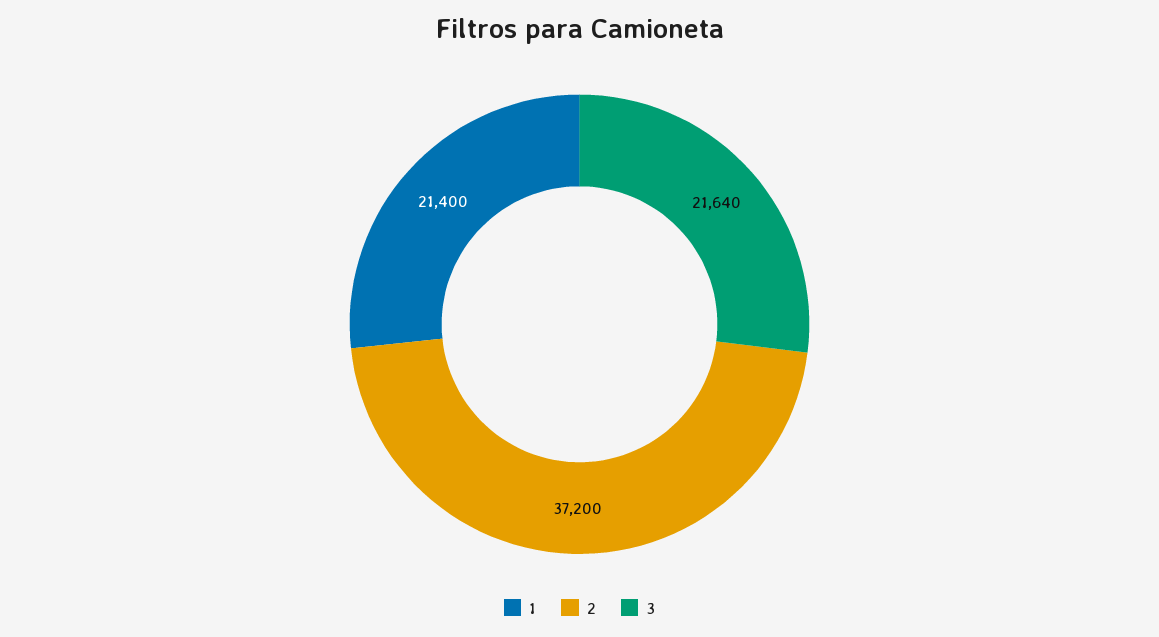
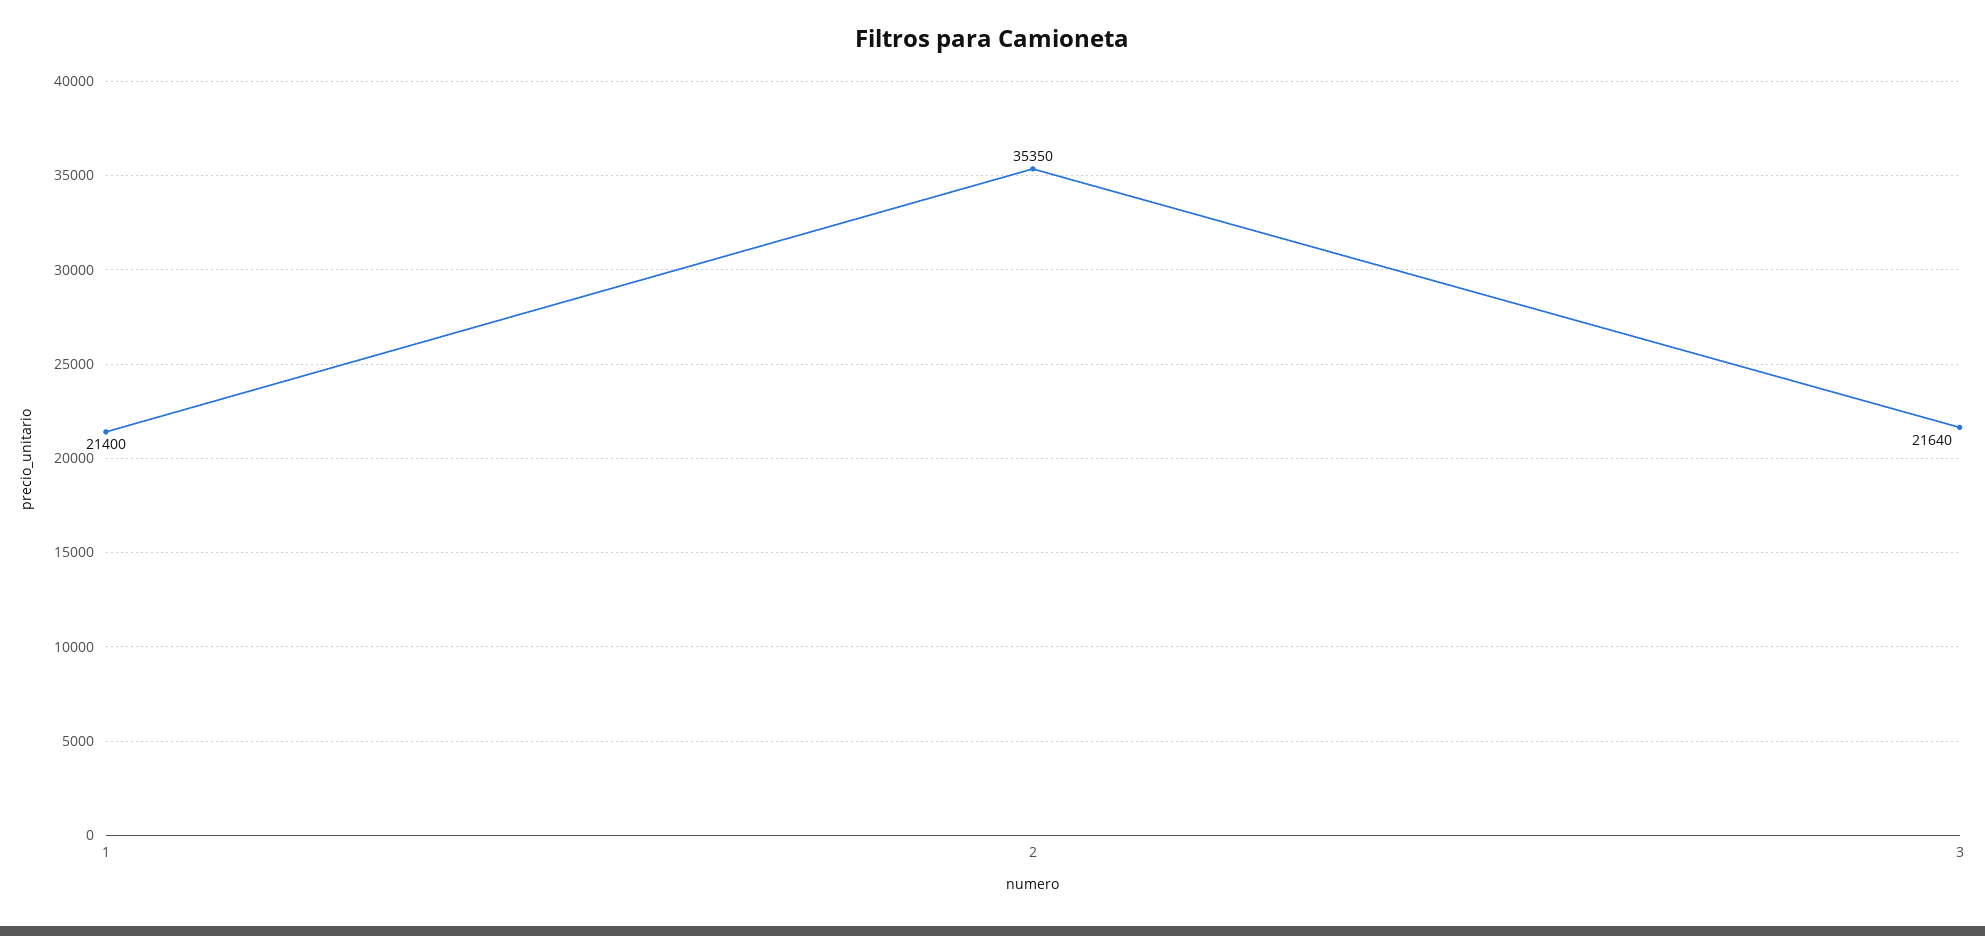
2: 37200 -> 35350

